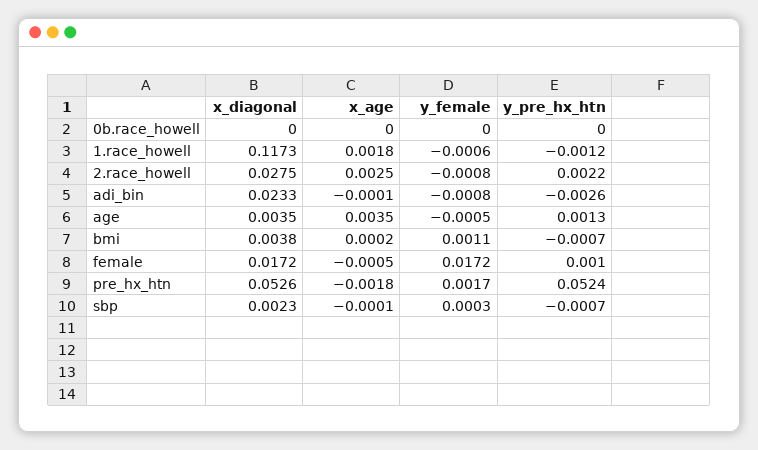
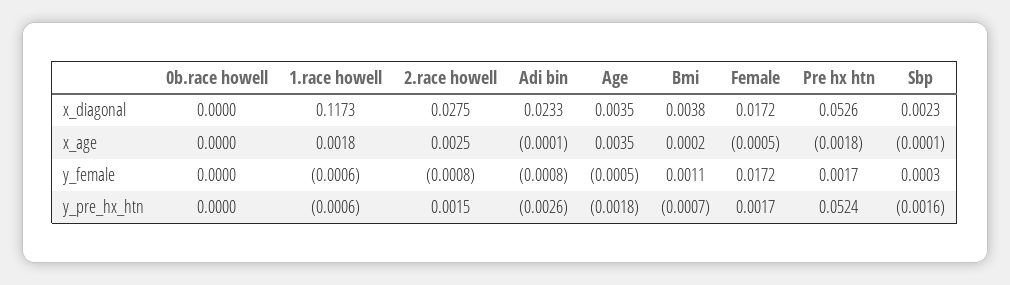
y_pre_hx_htn, 1.race_howell: -0.0012 -> -0.0006
y_pre_hx_htn, 2.race_howell: 0.0022 -> 0.0015
y_pre_hx_htn, age: 0.0013 -> -0.0018
y_pre_hx_htn, female: 0.001 -> 0.0017
y_pre_hx_htn, sbp: -0.0007 -> -0.0016

